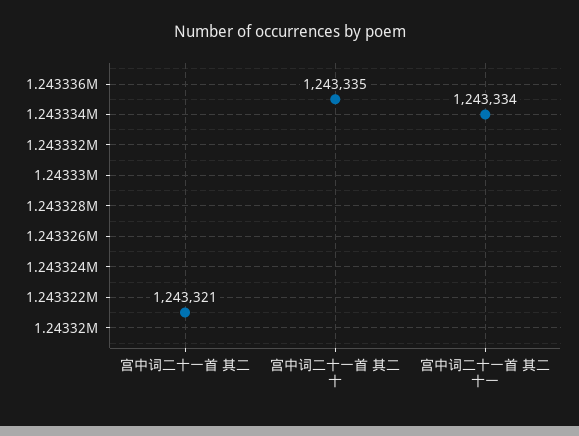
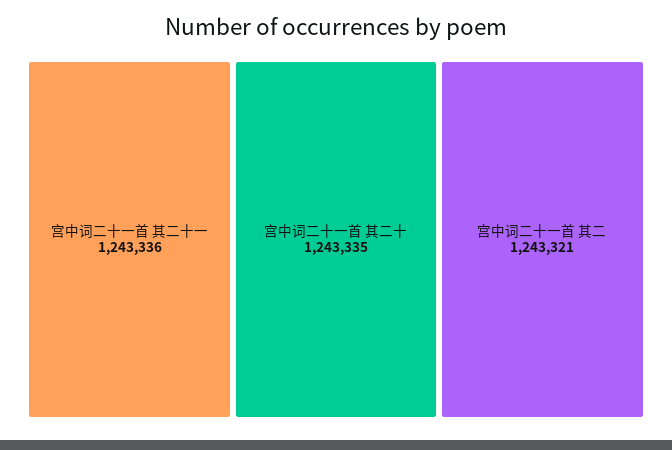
宫中词二十一首 其二十一: 1243334 -> 1243336

